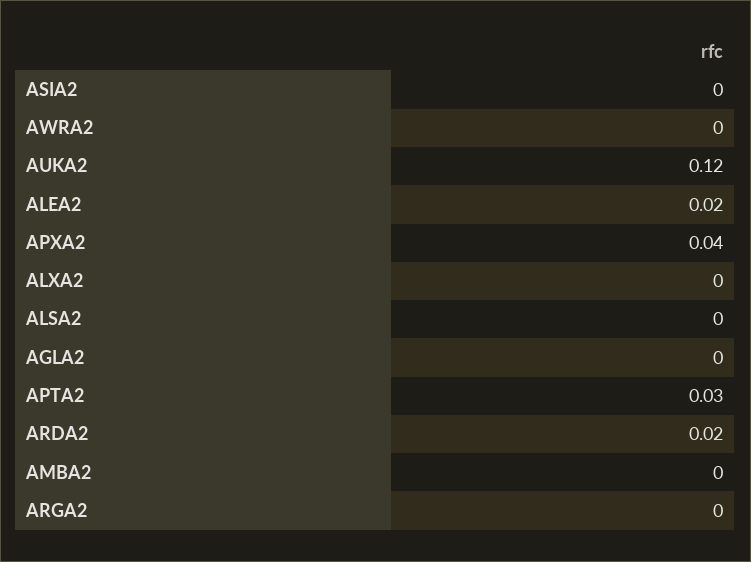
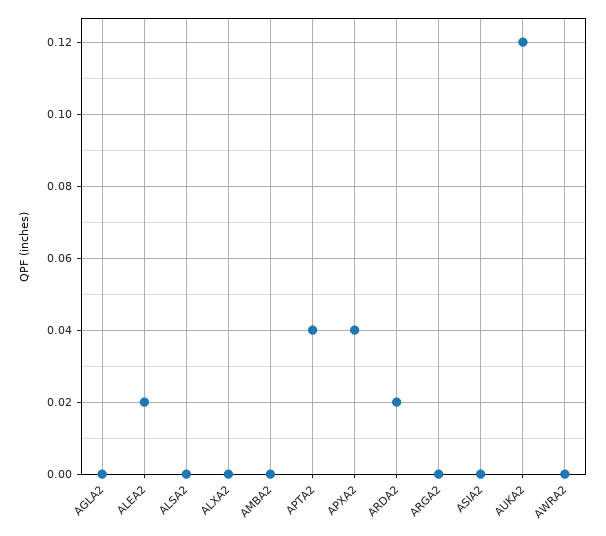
APTA2: 0.03 -> 0.04

